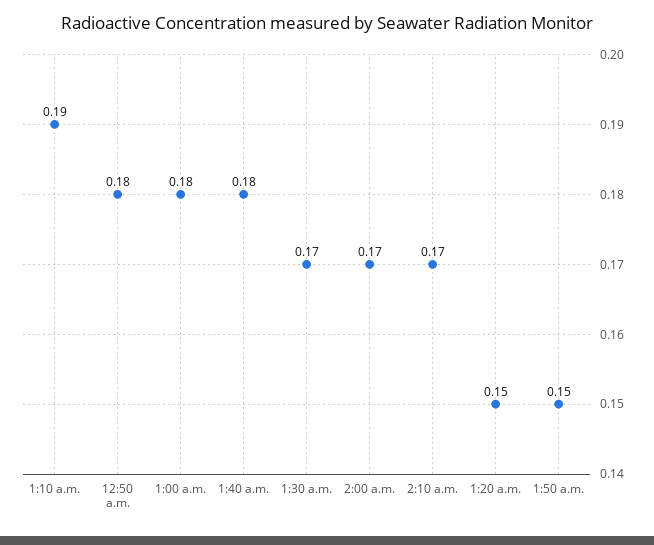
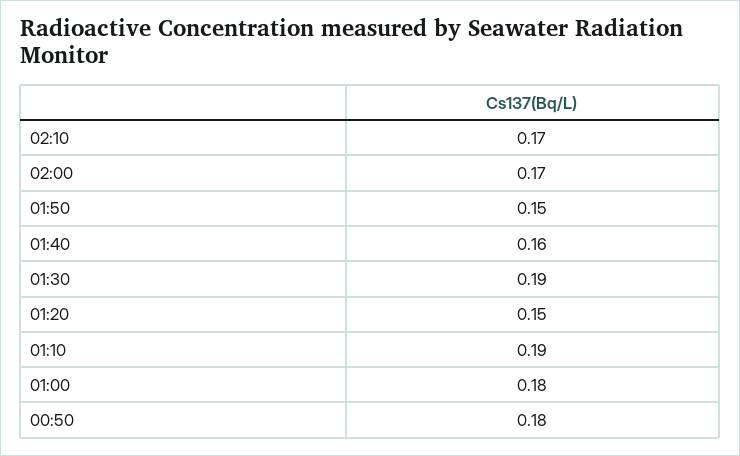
1:40 a.m.: 0.18 -> 0.16
1:30 a.m.: 0.17 -> 0.19

